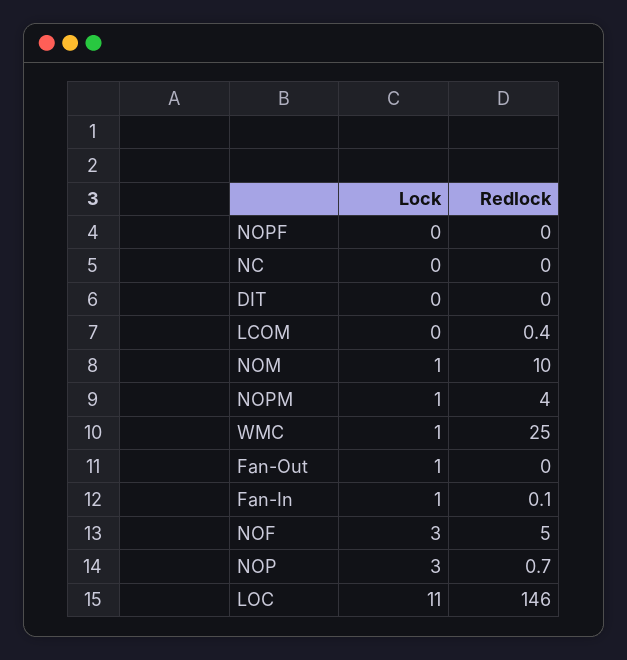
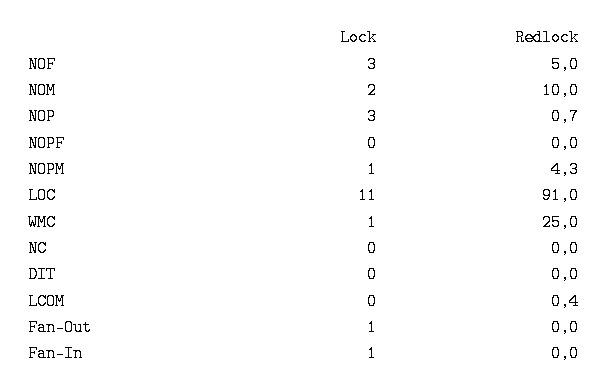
Lock, NOM: 1 -> 2
Redlock, NOPM: 4 -> 4.3
Redlock, Fan-In: 0.1 -> 0
Redlock, LOC: 146 -> 91

